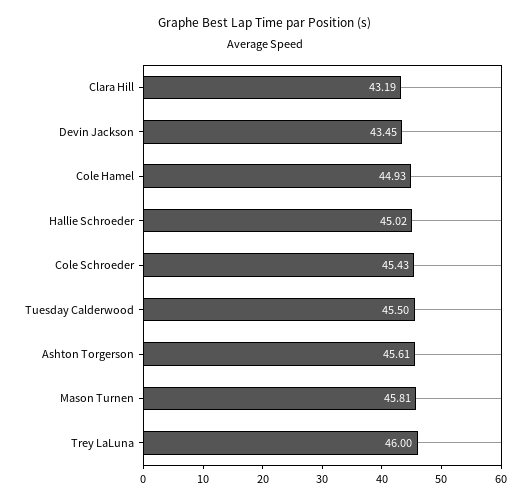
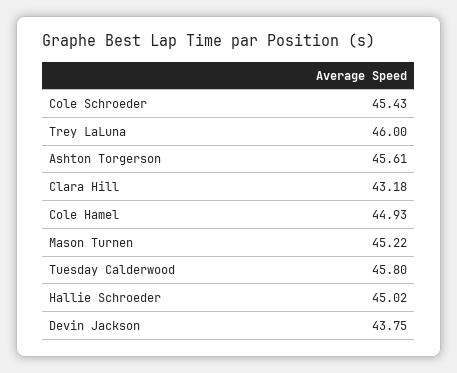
Clara Hill: 43.19 -> 43.18
Devin Jackson: 43.45 -> 43.75
Tuesday Calderwood: 45.5 -> 45.8
Mason Turnen: 45.81 -> 45.22

